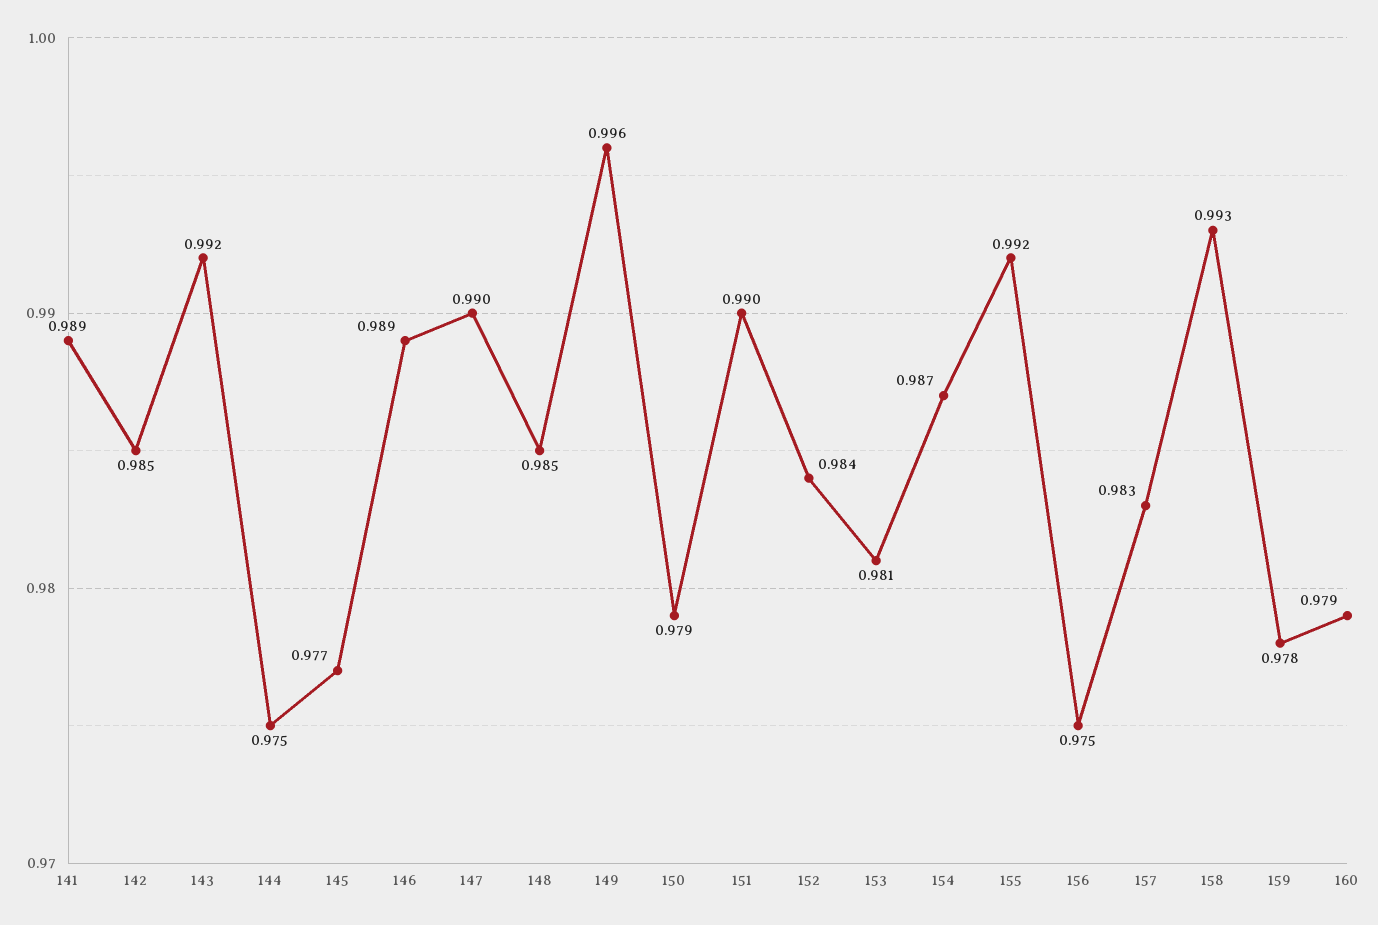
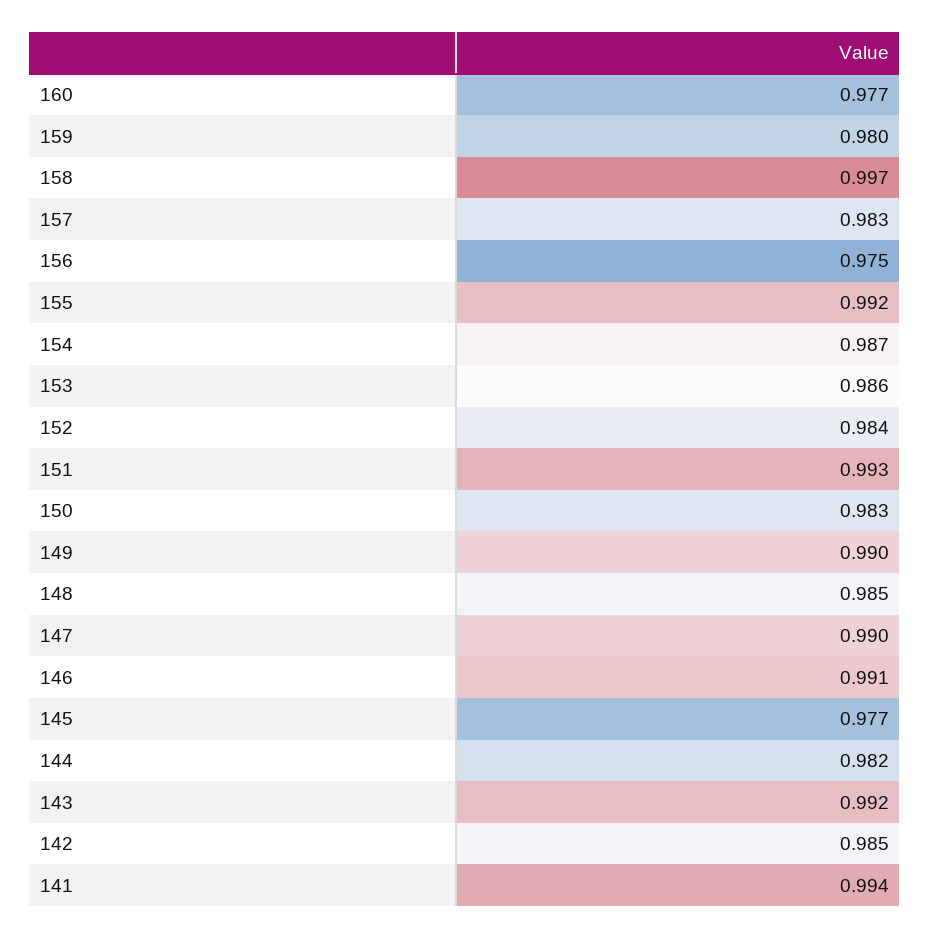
141: 0.989 -> 0.994
144: 0.975 -> 0.982
146: 0.989 -> 0.991
149: 0.996 -> 0.99
150: 0.979 -> 0.983
151: 0.99 -> 0.993
153: 0.981 -> 0.986
158: 0.993 -> 0.997
159: 0.978 -> 0.98
160: 0.979 -> 0.977

